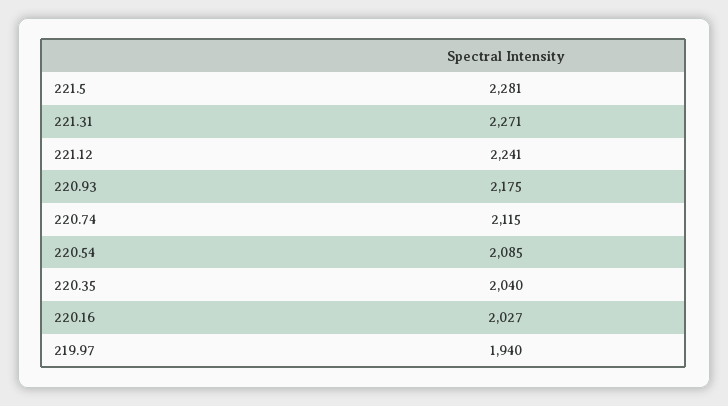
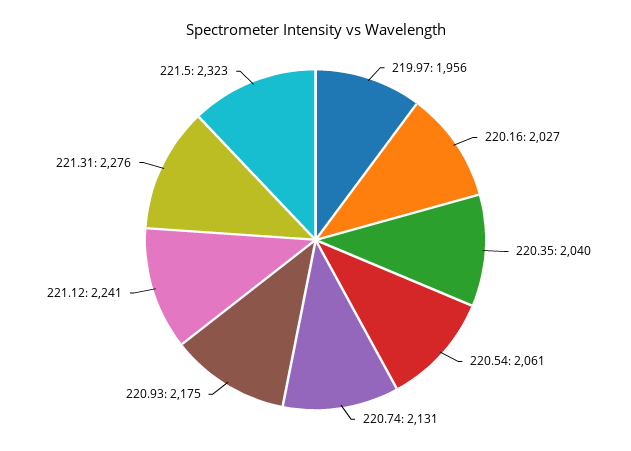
221.5: 2281 -> 2323
221.31: 2271 -> 2276
220.74: 2115 -> 2131
220.54: 2085 -> 2061
219.97: 1940 -> 1956

